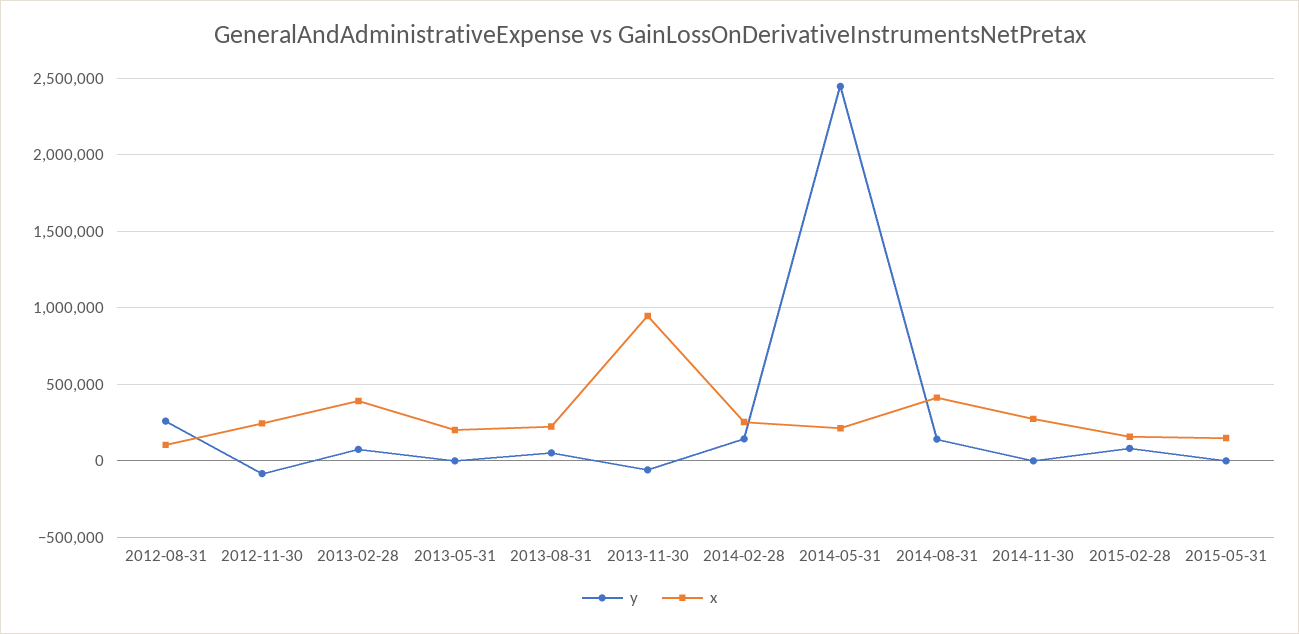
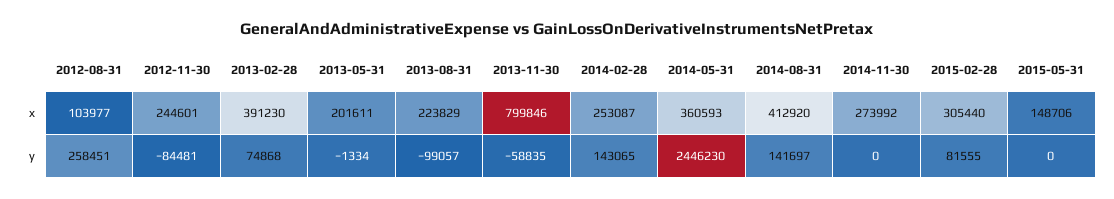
y, 2013-08-31: 50000 -> -99057
x, 2013-11-30: 950000 -> 799846
x, 2014-05-31: 200000 -> 360593
x, 2015-02-28: 150000 -> 305440

